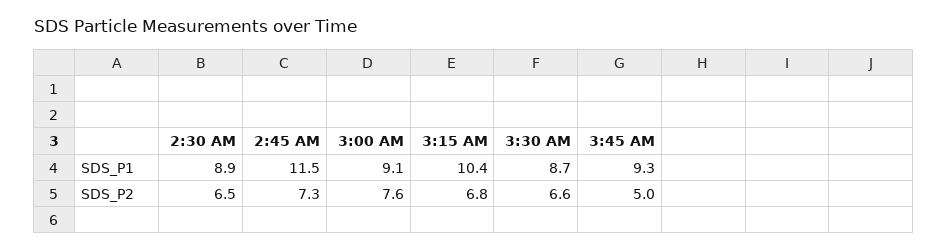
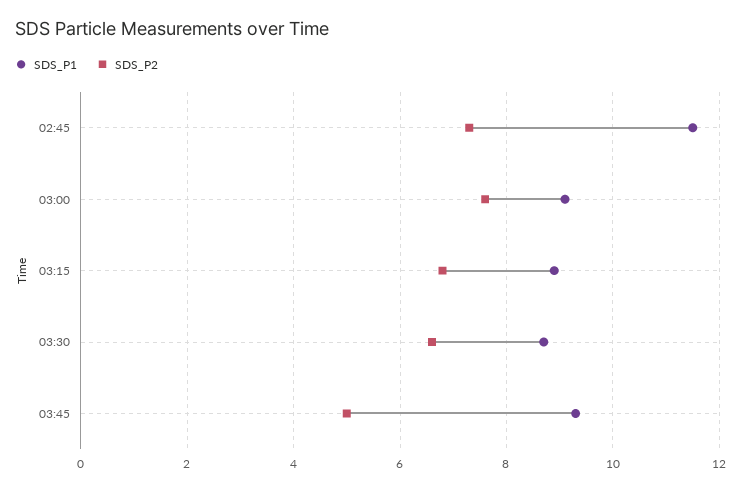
SDS_P1, 2:30 AM: 8.9 -> none
SDS_P1, 3:15 AM: 10.4 -> 9
SDS_P2, 2:30 AM: 6.5 -> none

